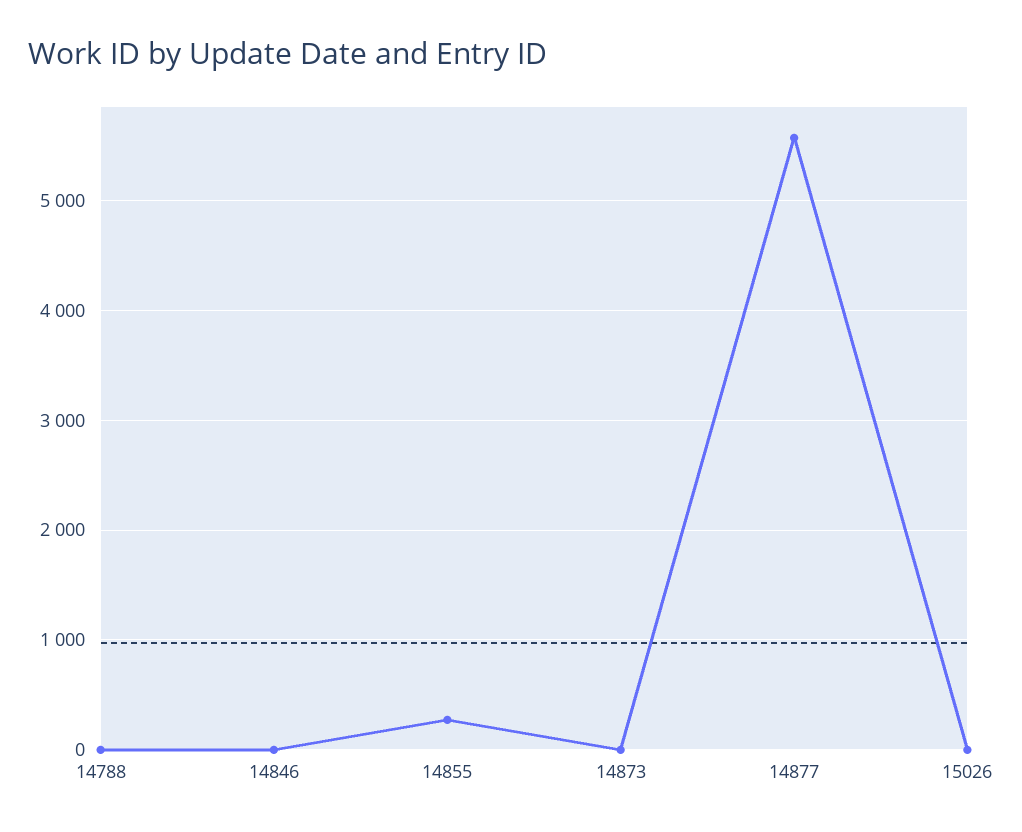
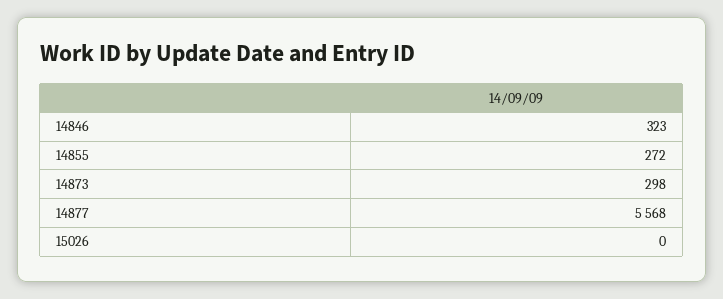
14788: 0 -> none
14846: 0 -> 323
14873: 0 -> 298

